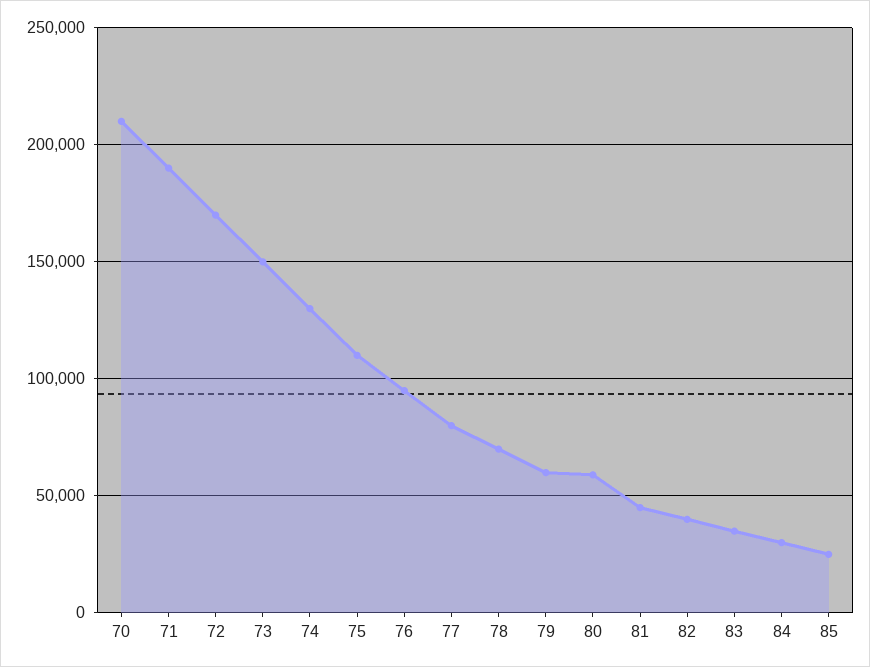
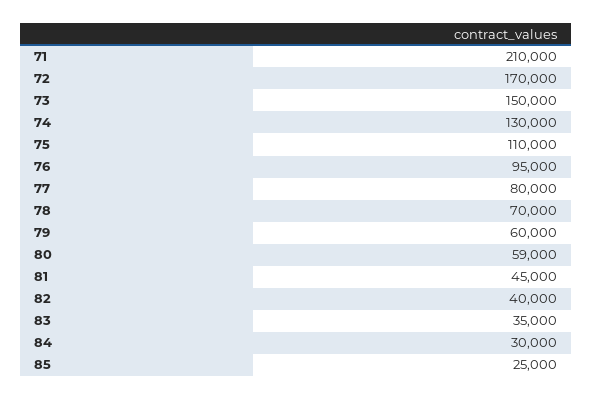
70: 210000 -> none
71: 190000 -> 210000

